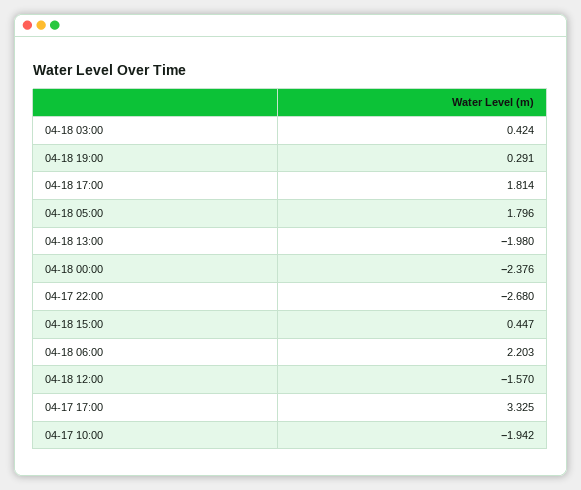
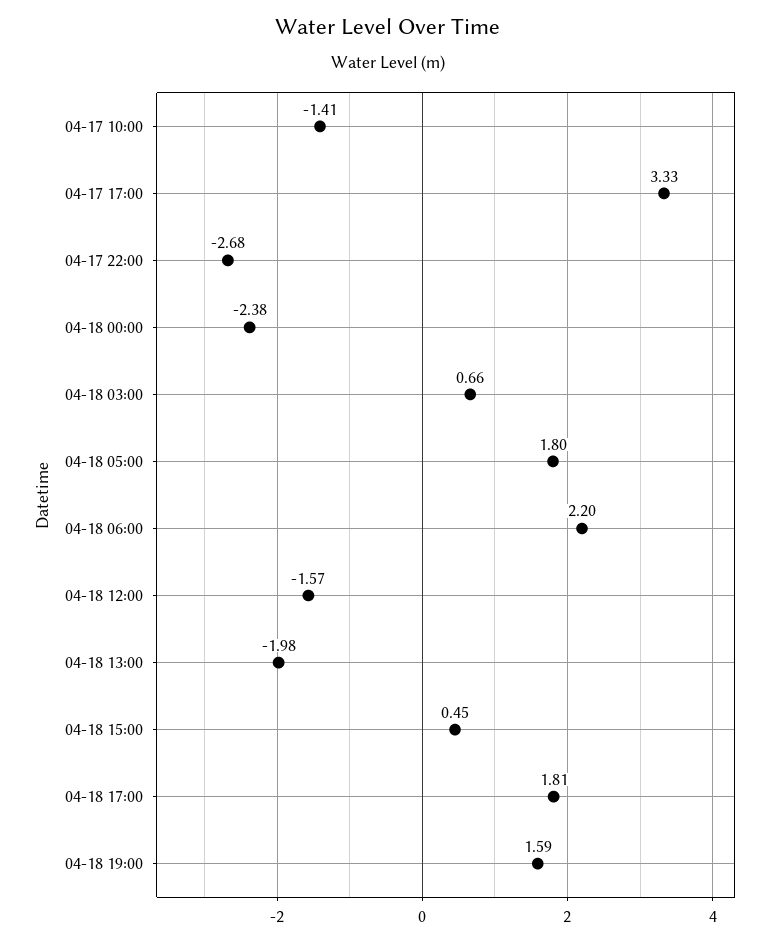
04-18 03:00: 0.424 -> 0.66
04-18 19:00: 0.291 -> 1.59
04-17 10:00: -1.942 -> -1.41

